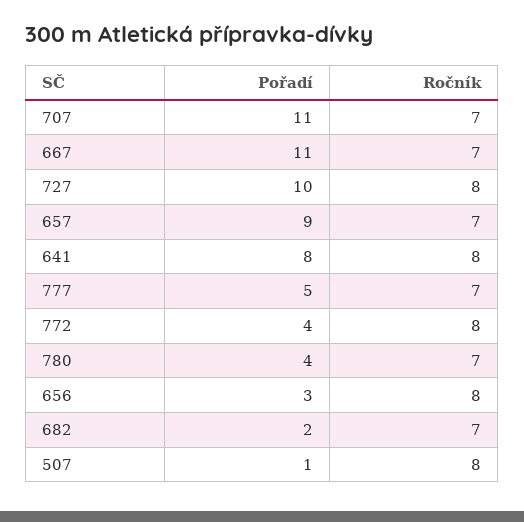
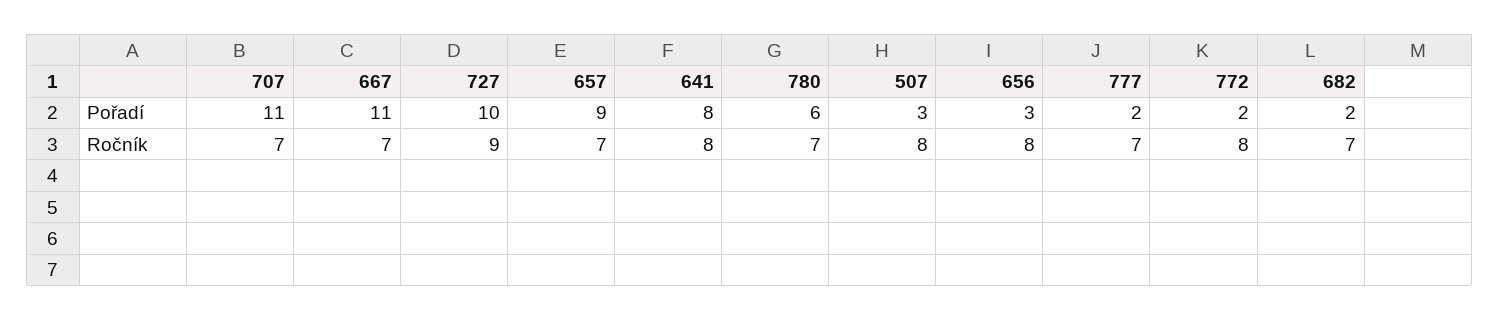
Ročník, 727: 8 -> 9
Pořadí, 777: 5 -> 2
Pořadí, 772: 4 -> 2
Pořadí, 780: 4 -> 6
Pořadí, 507: 1 -> 3

